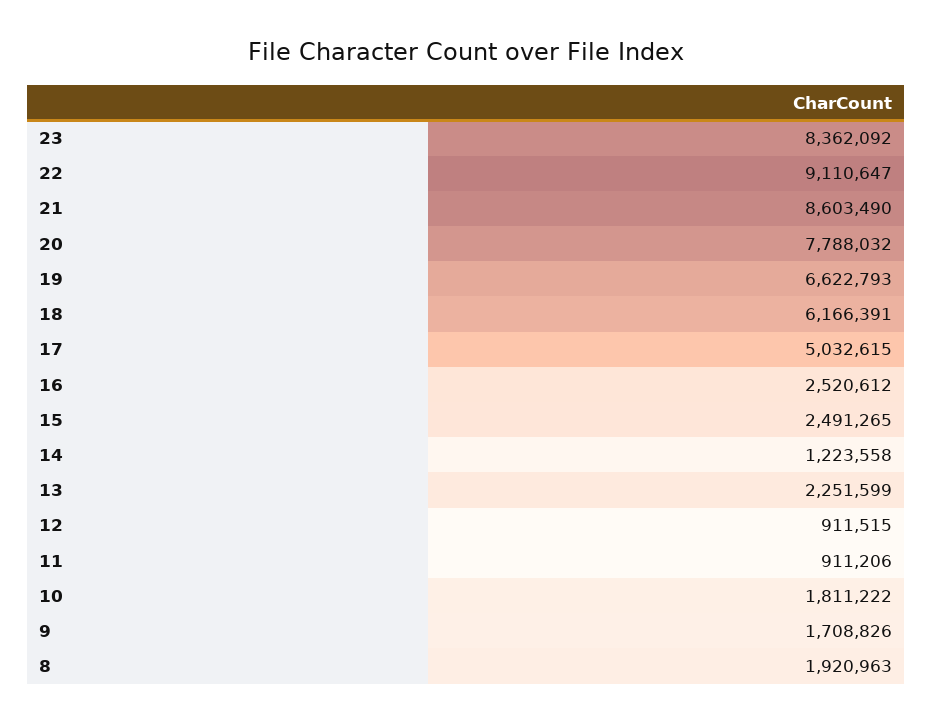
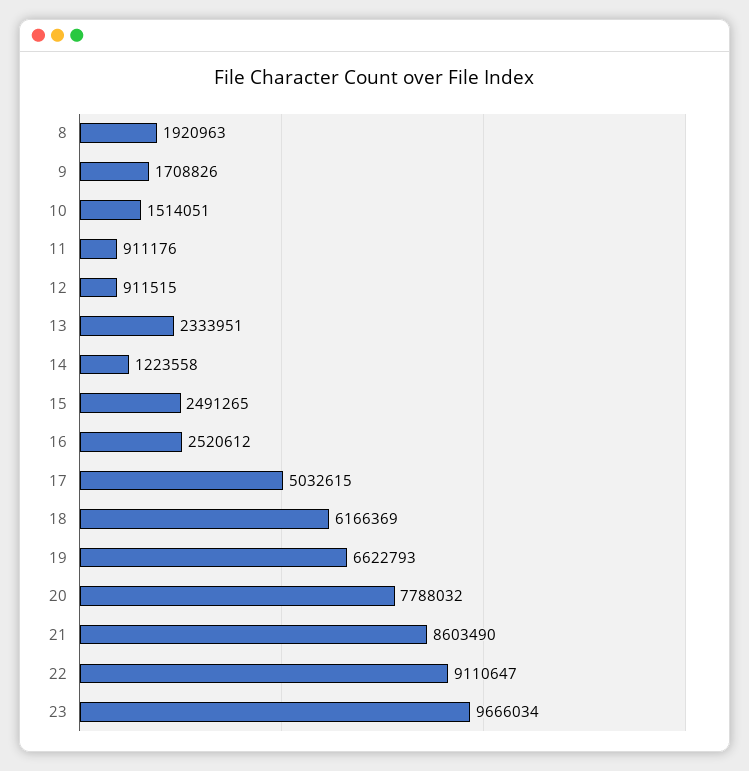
23: 8362092 -> 9666034
18: 6166391 -> 6166369
13: 2251599 -> 2333951
11: 911206 -> 911176
10: 1811222 -> 1514051

